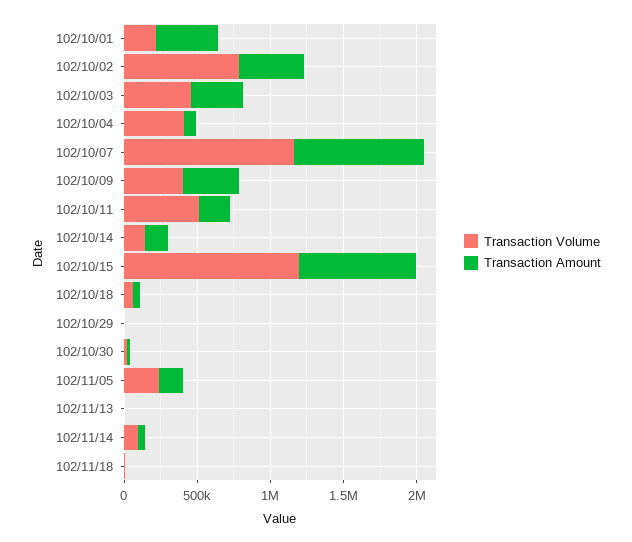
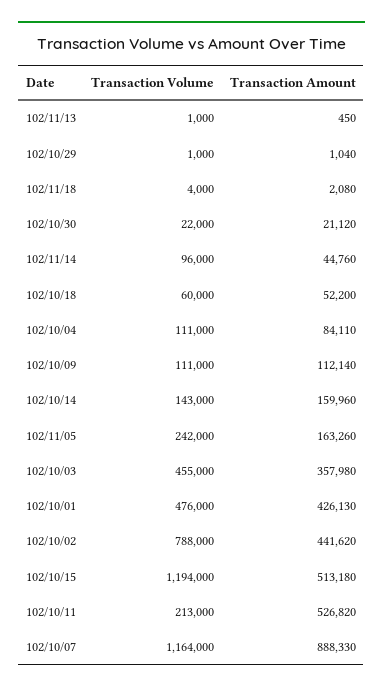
Transaction Volume, 102/10/01: 200000 -> 476000
Transaction Volume, 102/10/04: 400000 -> 111000
Transaction Volume, 102/10/09: 400000 -> 111000
Transaction Amount, 102/10/09: 400000 -> 112140
Transaction Volume, 102/10/11: 500000 -> 213000
Transaction Amount, 102/10/11: 200000 -> 526820
Transaction Amount, 102/10/15: 800000 -> 513180

